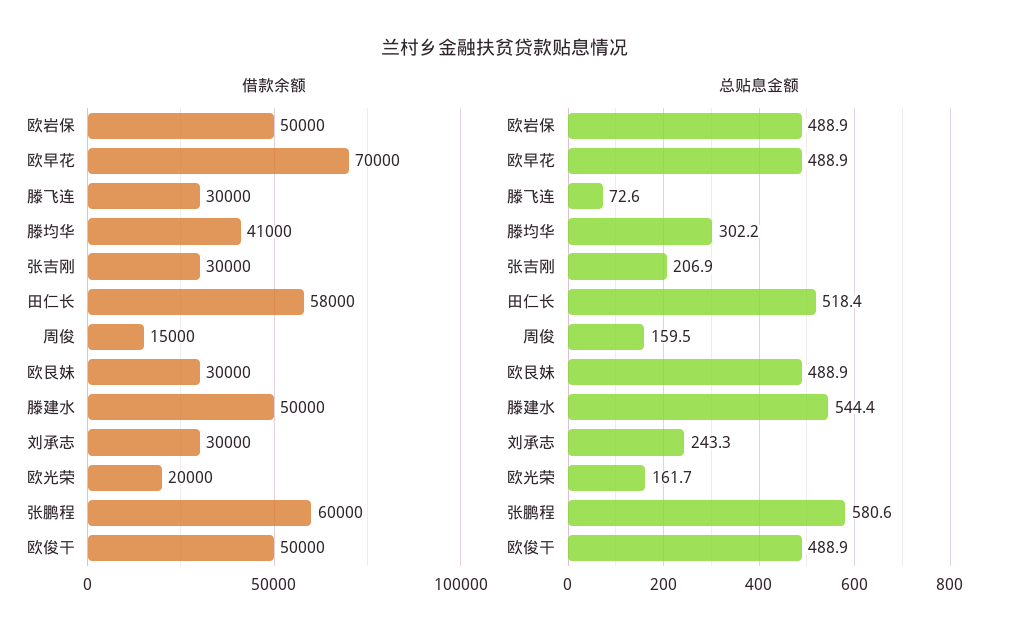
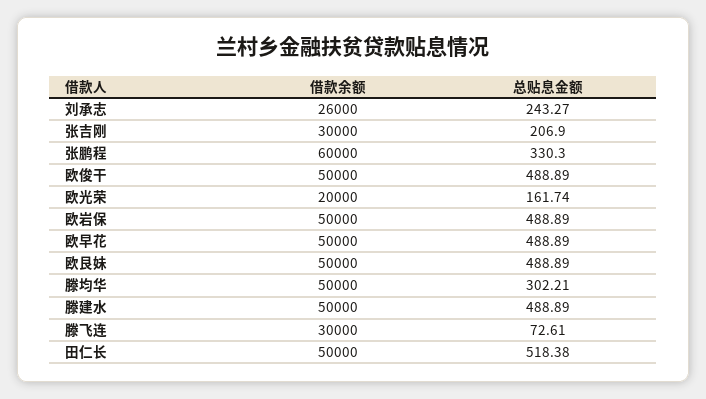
借款余额, 欧早花: 70000 -> 50000
借款余额, 滕均华: 41000 -> 50000
借款余额, 田仁长: 58000 -> 50000
借款余额, 周俊: 15000 -> none
借款余额, 欧艮妹: 30000 -> 50000
借款余额, 刘承志: 30000 -> 26000
总贴息金额, 周俊: 159.5 -> none
总贴息金额, 滕建水: 544.4 -> 488.89
总贴息金额, 张鹏程: 580.6 -> 330.3

